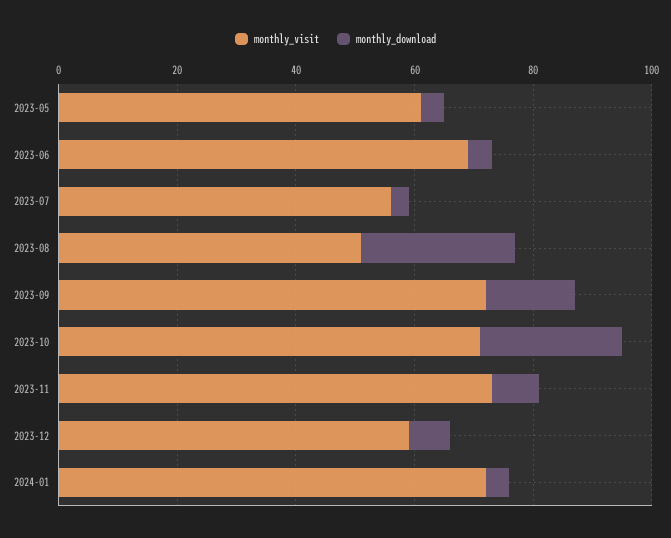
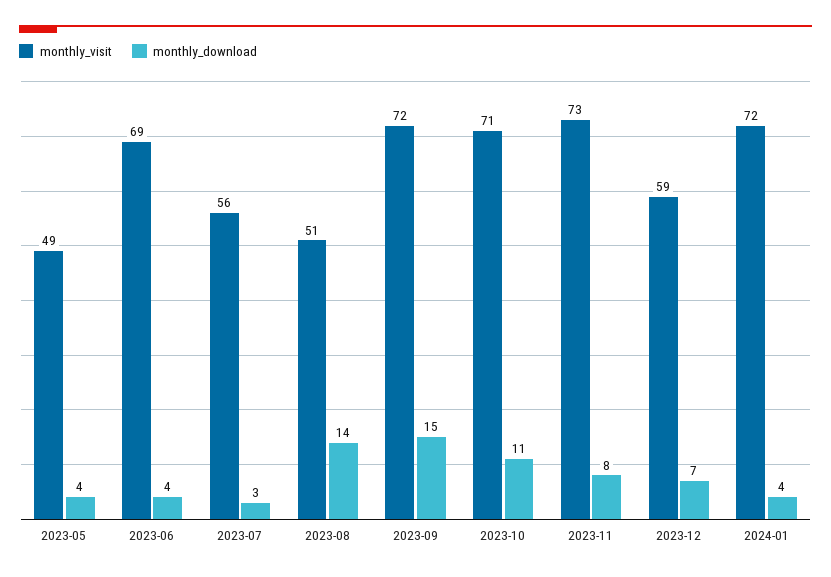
monthly_visit, 2023-05: 60 -> 49
monthly_download, 2023-08: 25 -> 14
monthly_download, 2023-10: 25 -> 11

